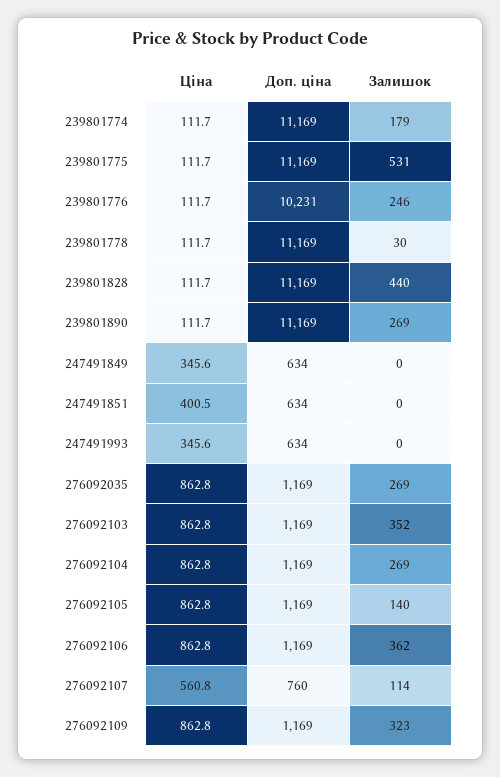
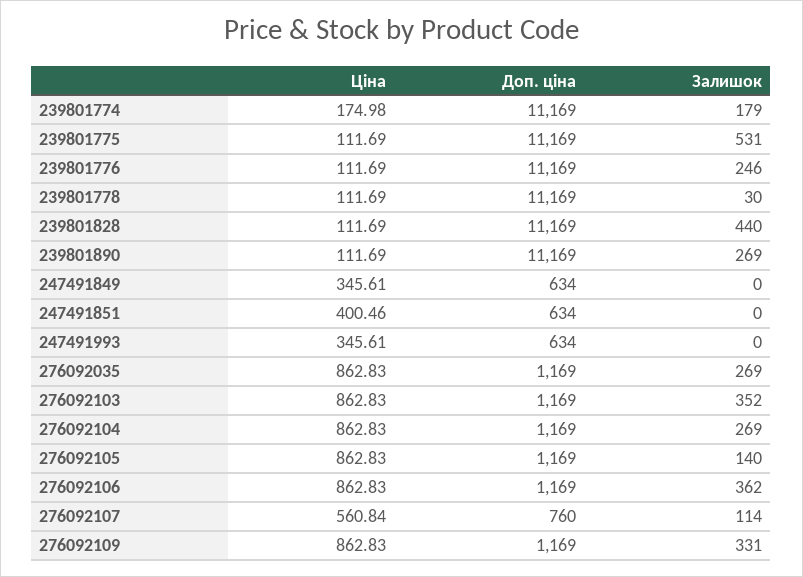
Ціна, 239801774: 111.7 -> 174.98
Доп. ціна, 239801776: 10231 -> 11169
Залишок, 276092109: 323 -> 331

